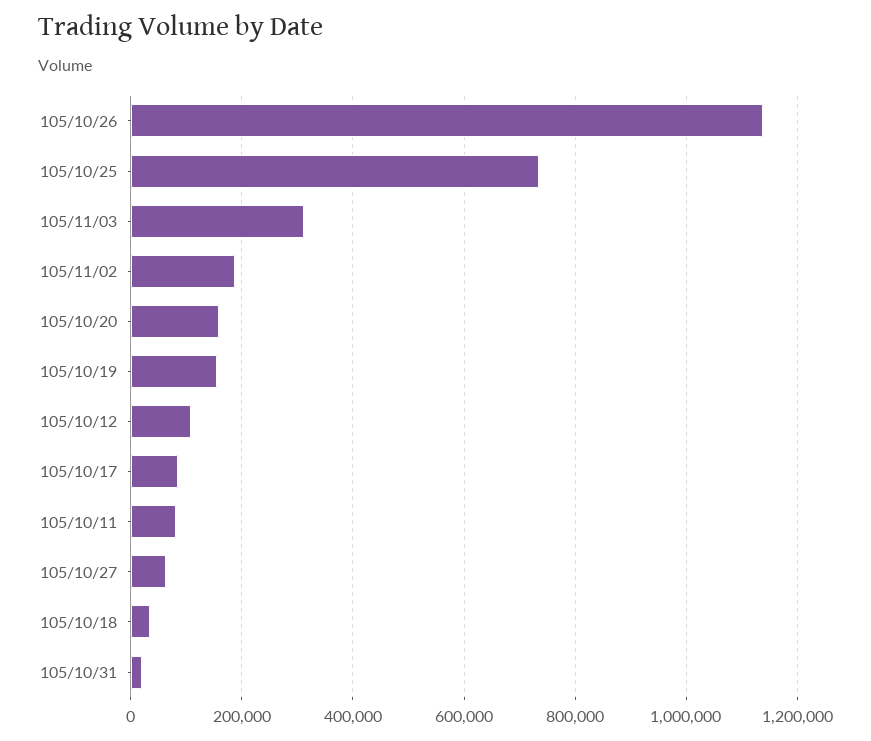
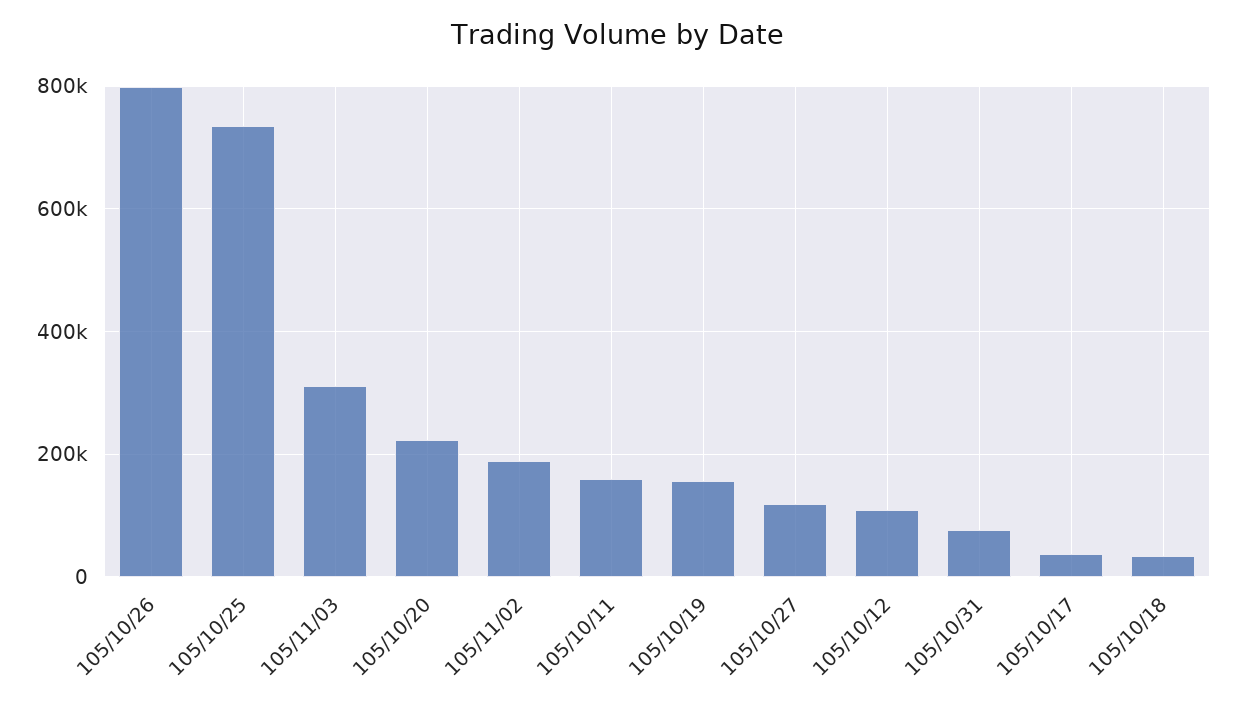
105/10/26: 1140000 -> 800000
105/10/20: 160000 -> 220000
105/10/17: 80000 -> 40000
105/10/11: 80000 -> 160000
105/10/27: 60000 -> 120000
105/10/31: 20000 -> 80000

